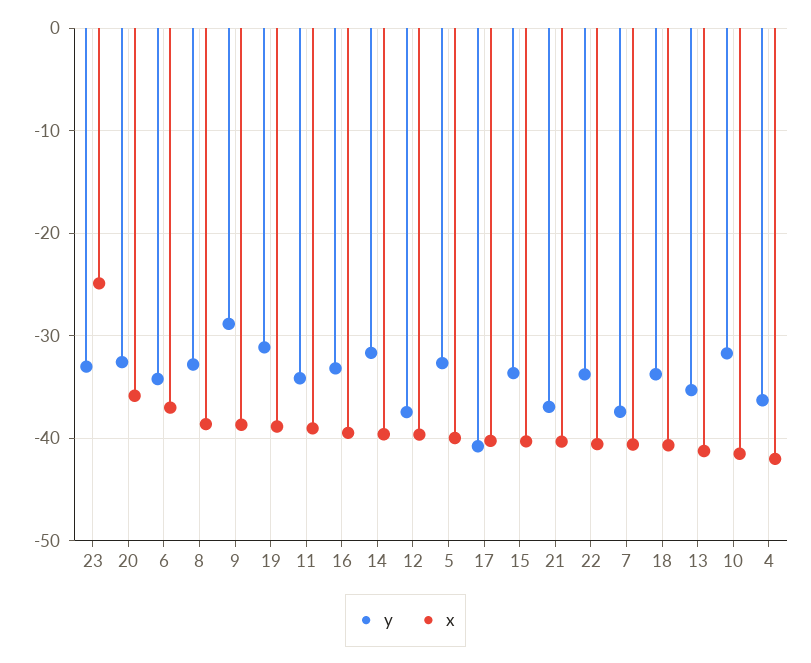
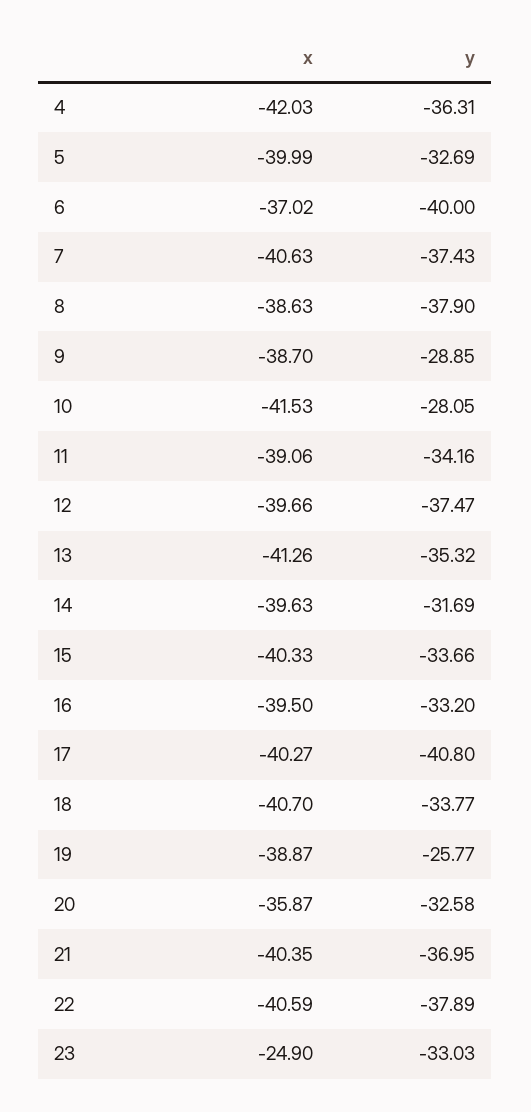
y, 6: -34 -> -40
y, 8: -33 -> -37.9
y, 19: -31 -> -25.77
y, 22: -34 -> -37.89
y, 10: -32 -> -28.05

